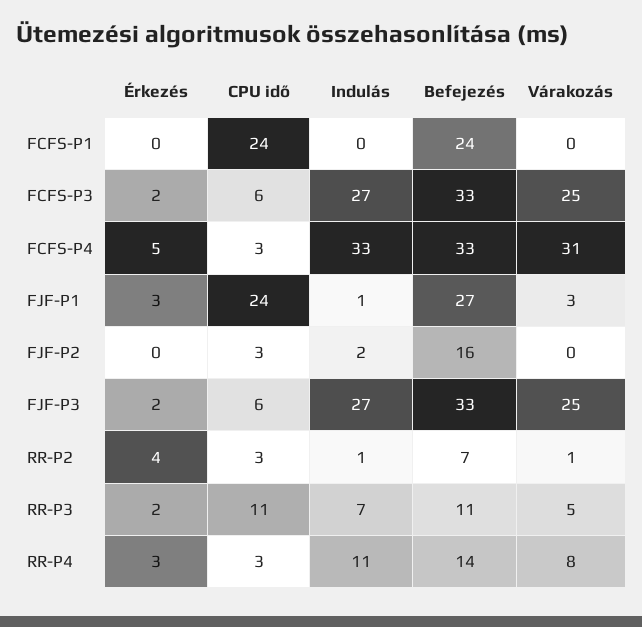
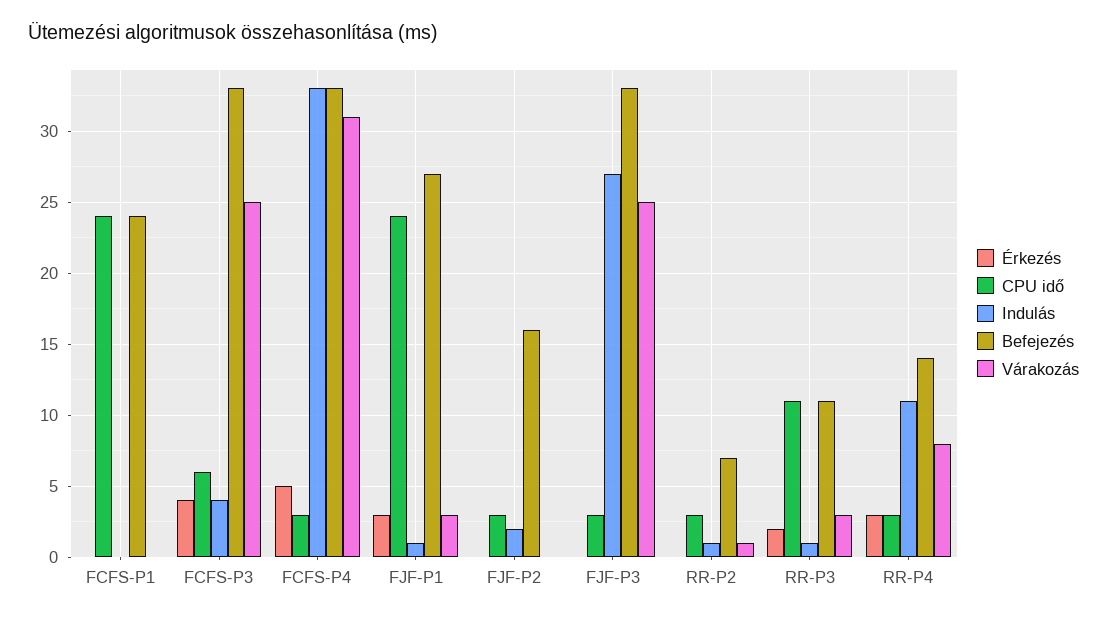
Érkezés, FCFS-P3: 2 -> 4
Indulás, FCFS-P3: 27 -> 4
Érkezés, FJF-P3: 2 -> 0
CPU idő, FJF-P3: 6 -> 3
Érkezés, RR-P2: 4 -> 0
Indulás, RR-P3: 7 -> 1
Várakozás, RR-P3: 5 -> 3

